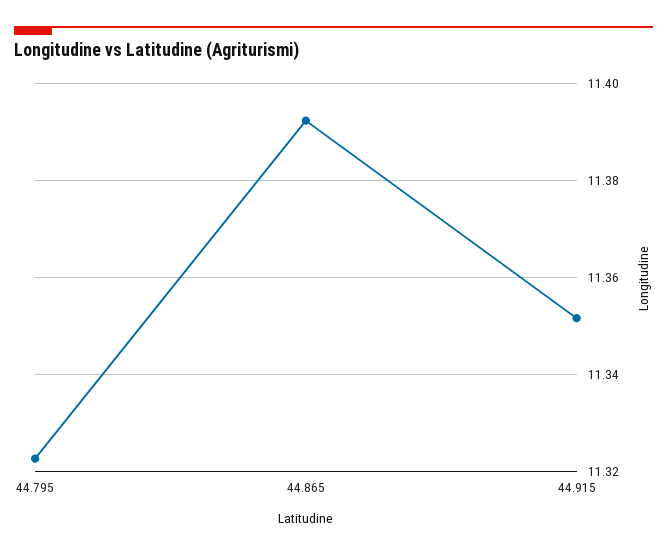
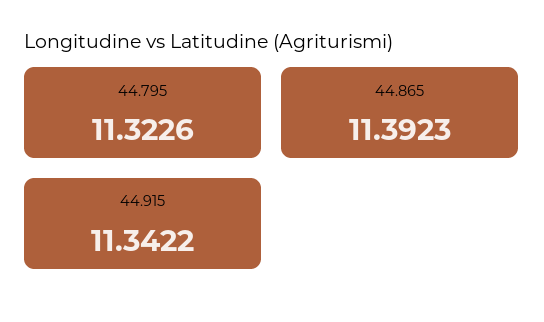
44.915: 11.352 -> 11.3422

